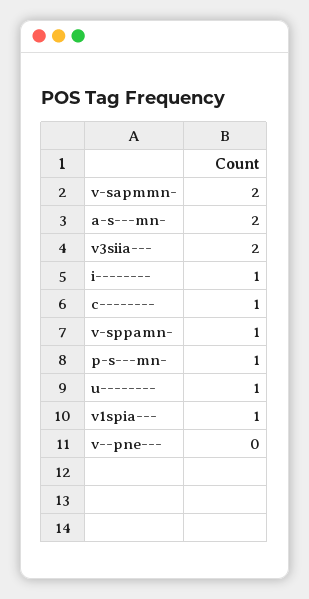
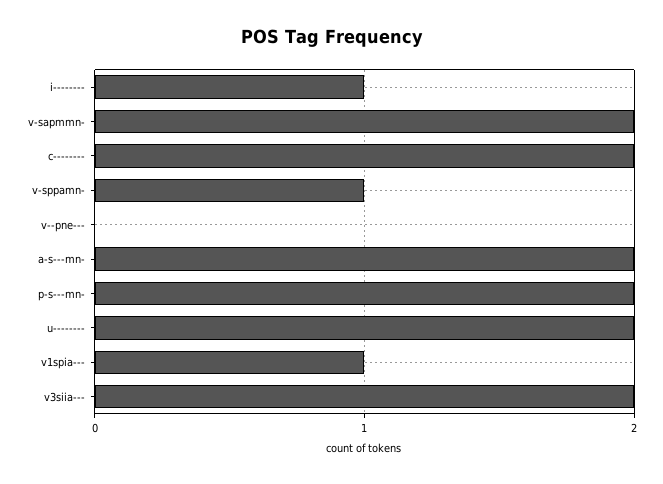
c--------: 1 -> 2
p-s---mn-: 1 -> 2
u--------: 1 -> 2

